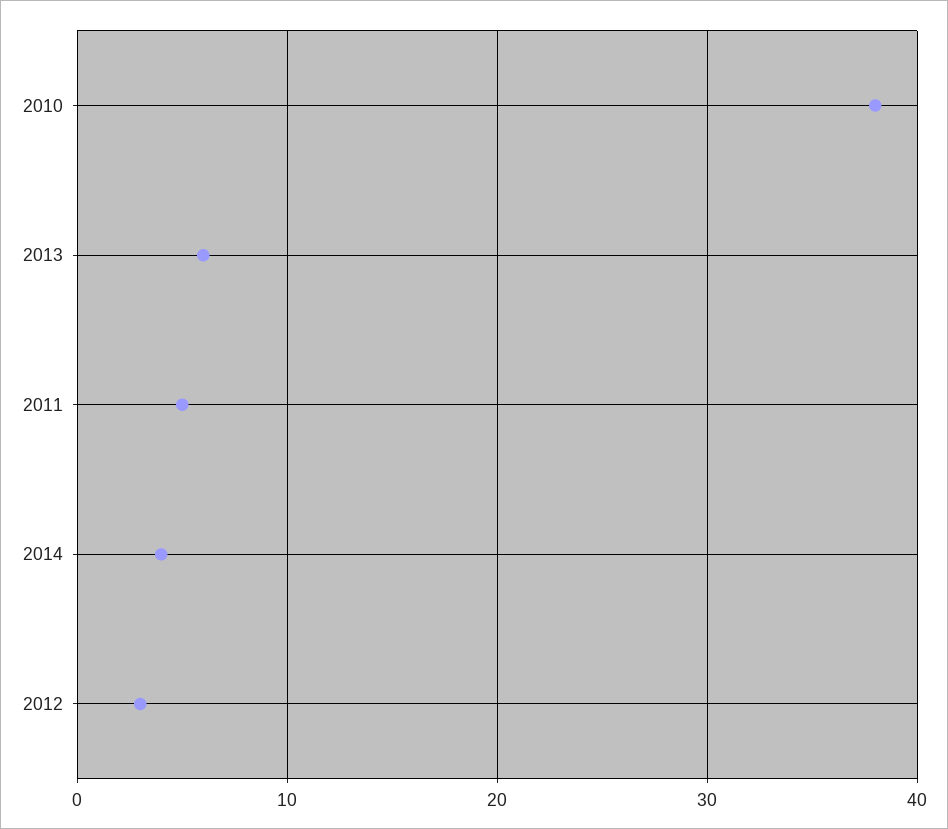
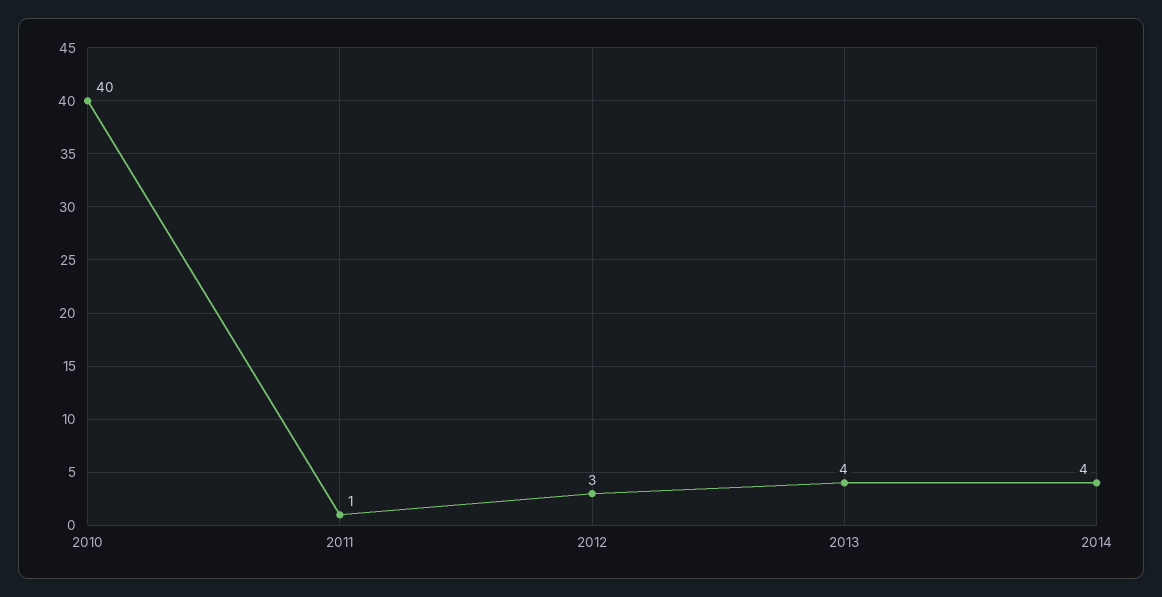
2010: 38 -> 40
2013: 6 -> 4
2011: 5 -> 1

